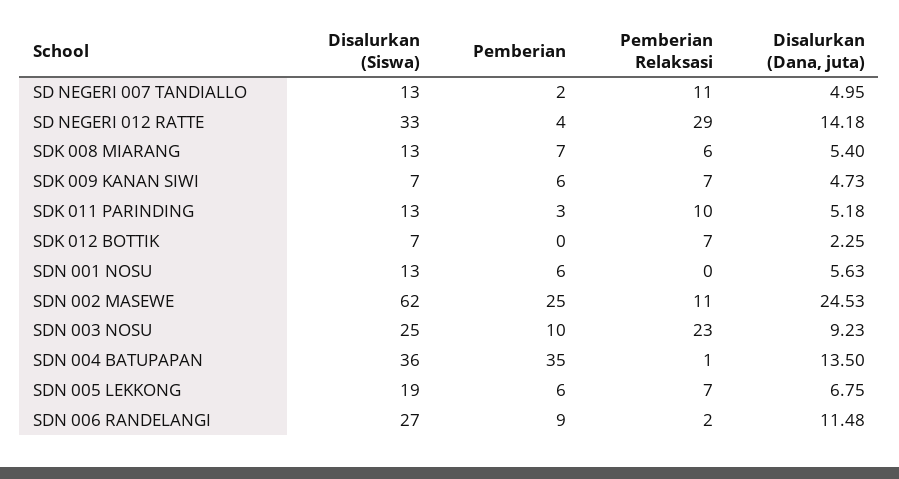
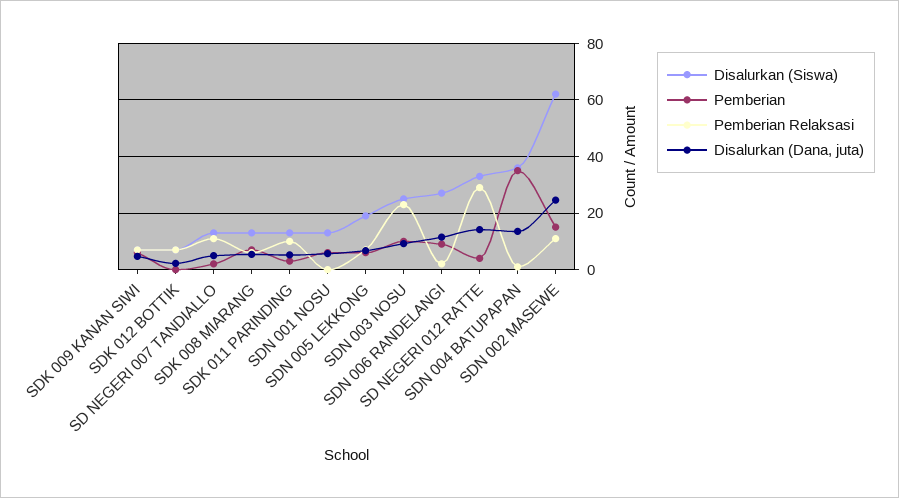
Pemberian, SDN 002 MASEWE: 25 -> 15

